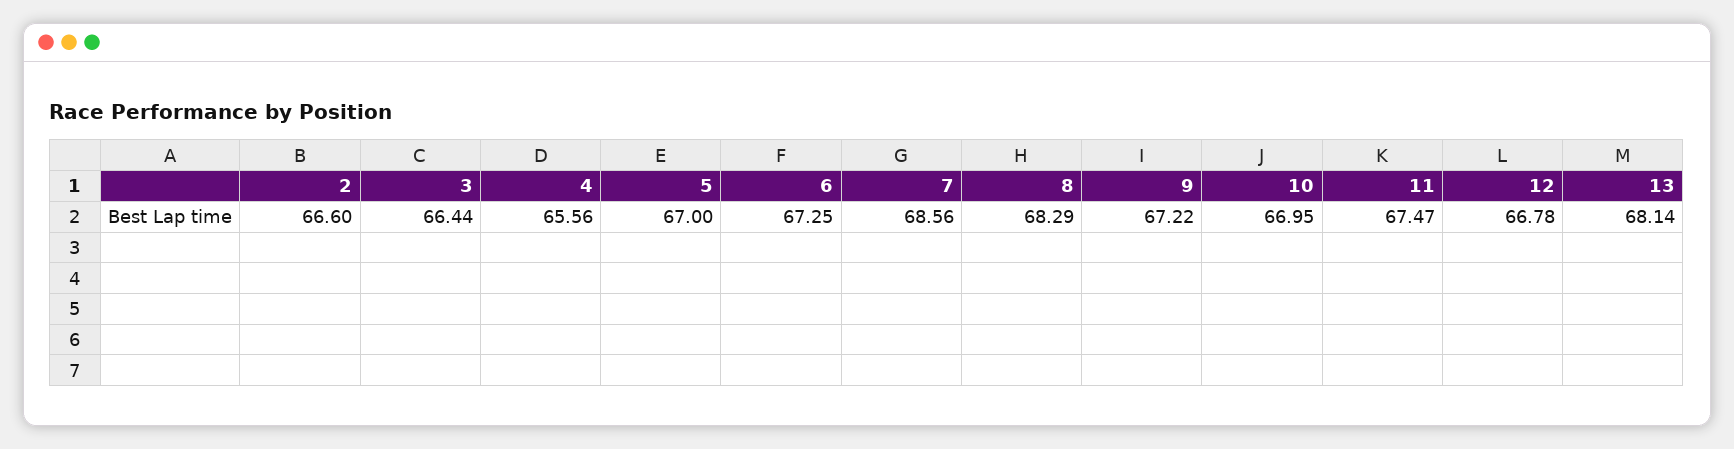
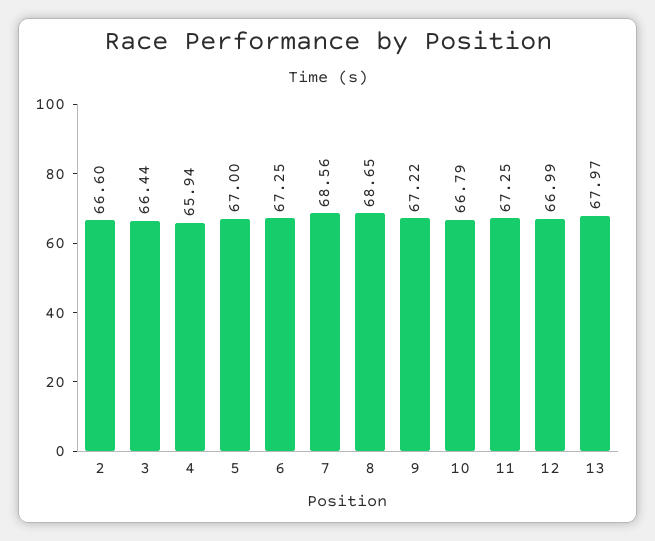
4: 65.56 -> 65.94
8: 68.29 -> 68.65
10: 66.95 -> 66.79
11: 67.47 -> 67.25
12: 66.78 -> 66.99
13: 68.14 -> 67.97

